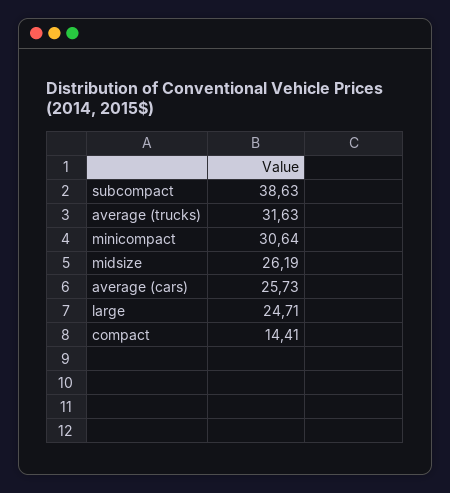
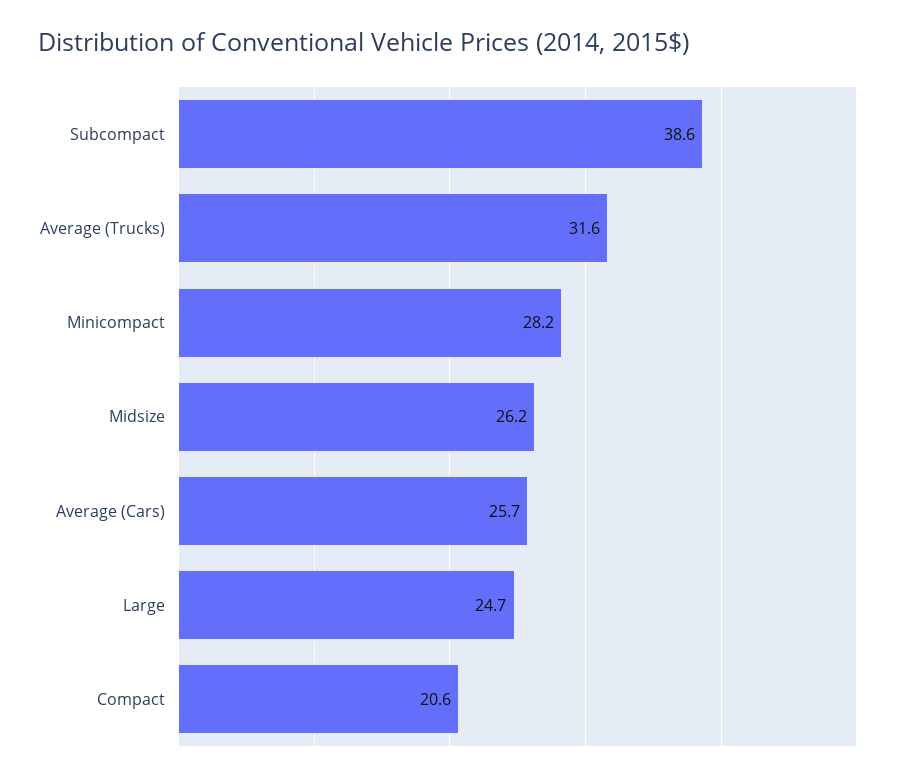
minicompact: 30.64 -> 28.2
compact: 14.41 -> 20.6

